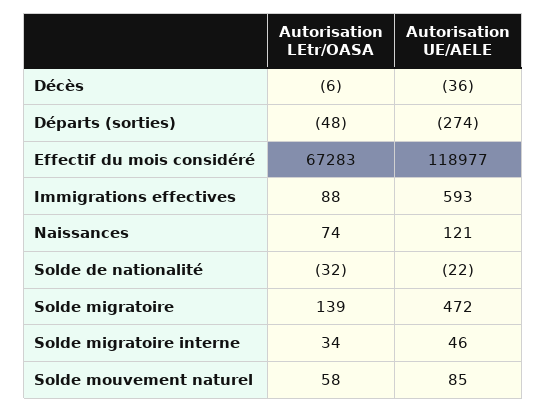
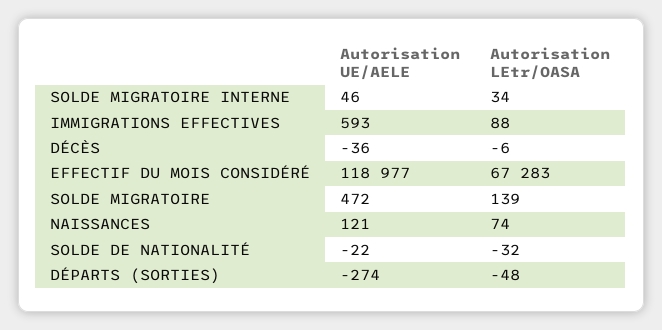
Autorisation LEtr/OASA, Solde mouvement naturel: 58 -> none
Autorisation UE/AELE, Solde mouvement naturel: 85 -> none

